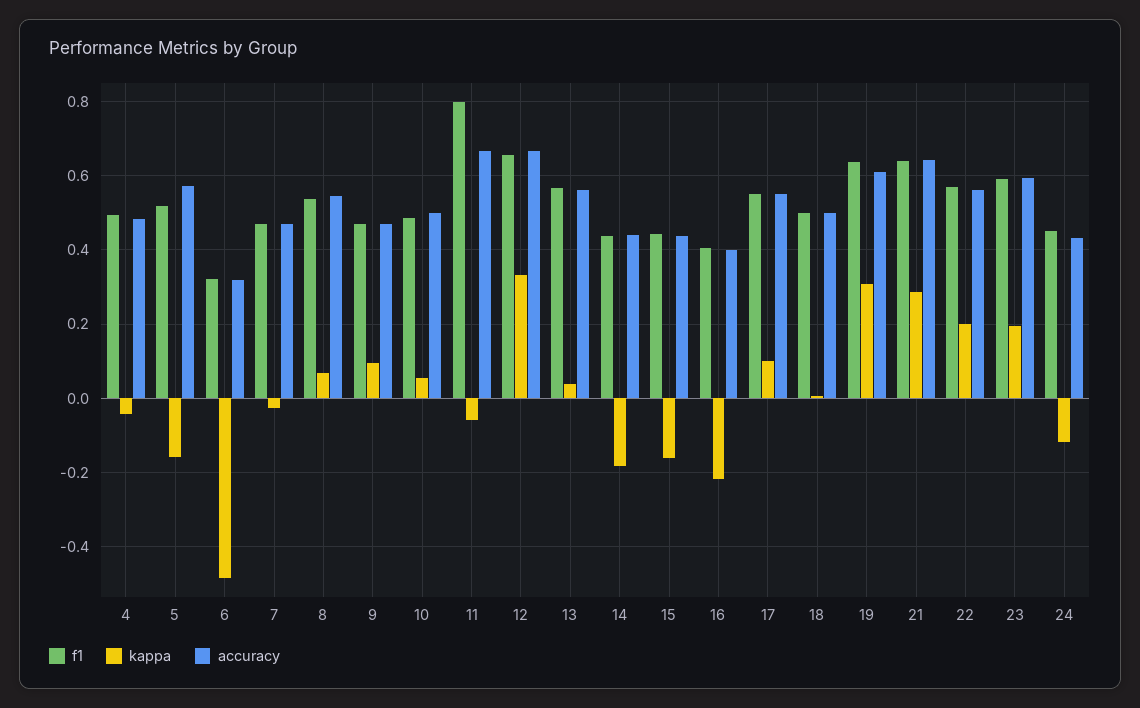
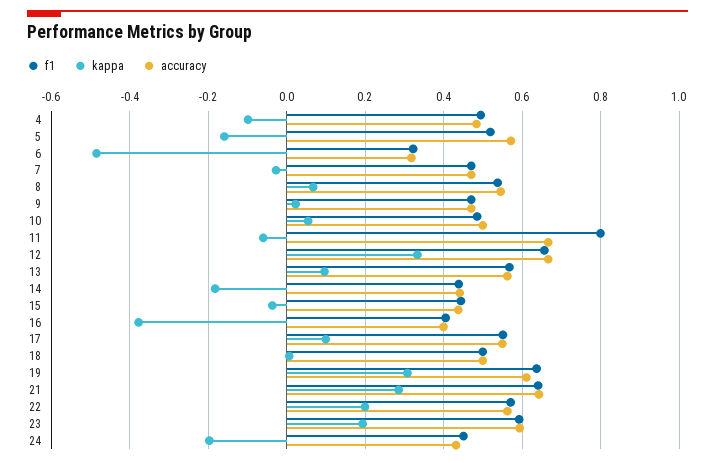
kappa, 4: -0.04 -> -0.1
kappa, 9: 0.1 -> 0.02
kappa, 13: 0.04 -> 0.1
kappa, 15: -0.16 -> -0.04
kappa, 16: -0.22 -> -0.38
kappa, 24: -0.12 -> -0.2

